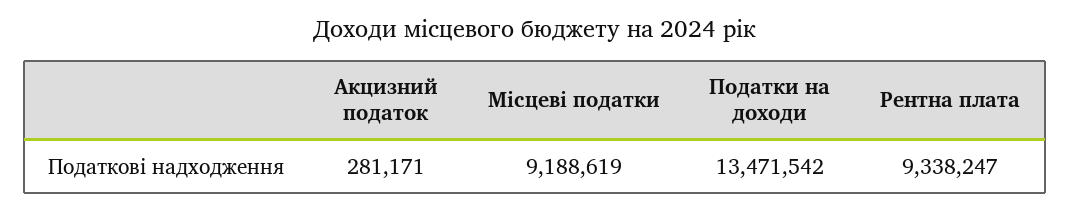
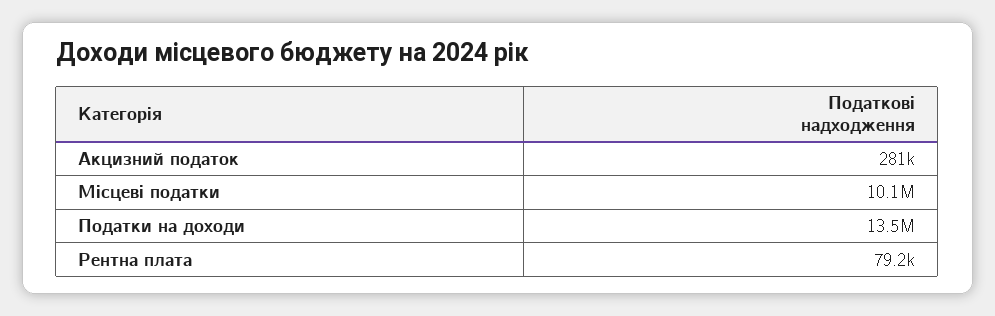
Місцеві податки: 9188619 -> 10100000
Рентна плата: 9338247 -> 79200

